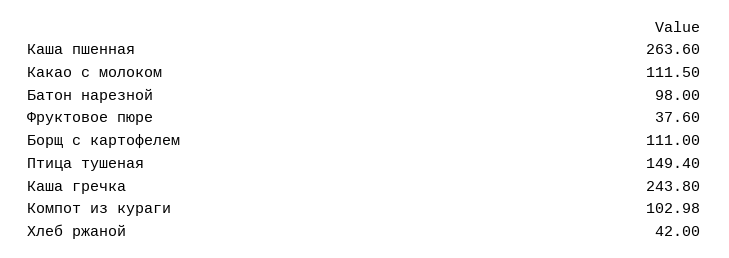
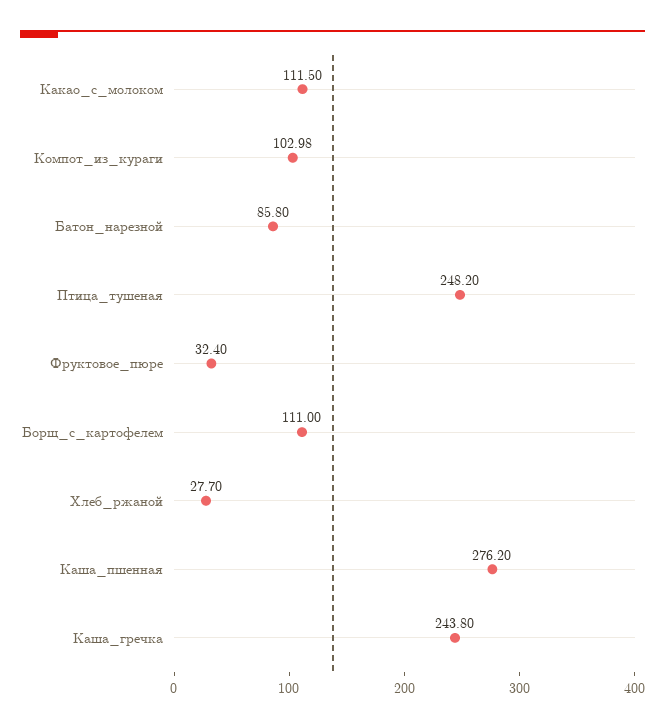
Каша пшенная: 263.6 -> 276.2
Батон нарезной: 98 -> 85.8
Фруктовое пюре: 37.6 -> 32.4
Птица тушеная: 149.4 -> 248.2
Хлеб ржаной: 42 -> 27.7

